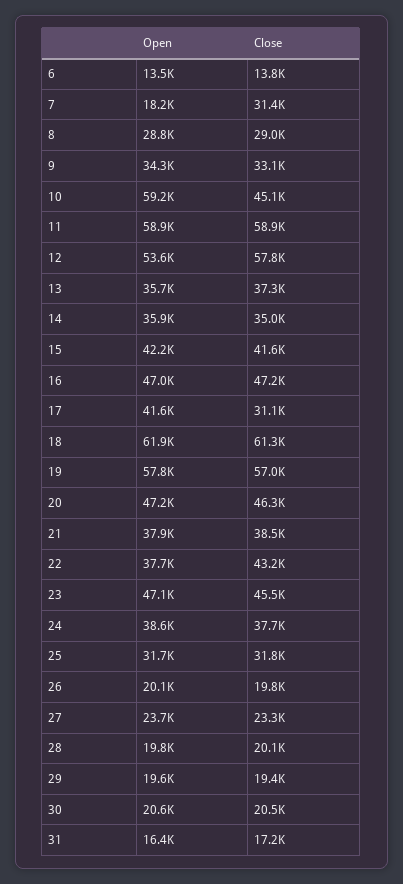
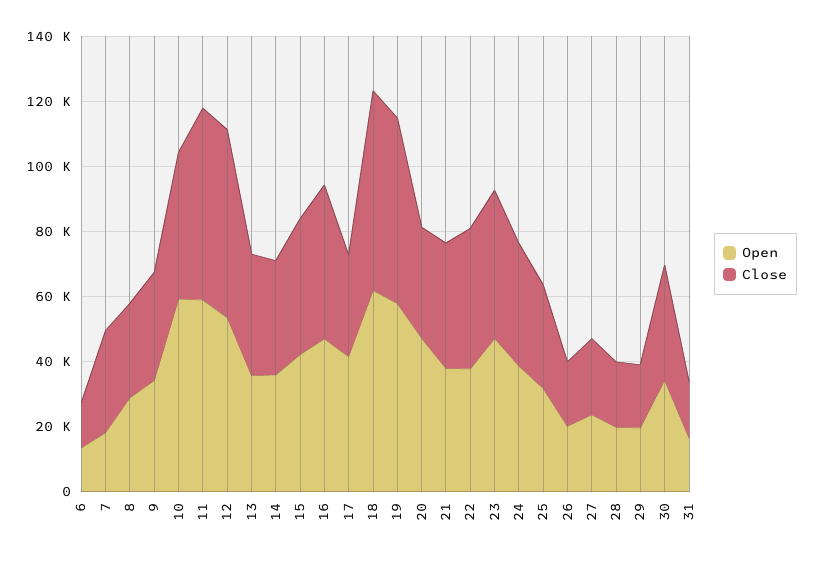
Close, 20: 46300 -> 35000
Open, 30: 20600 -> 35000
Close, 30: 20500 -> 35000

